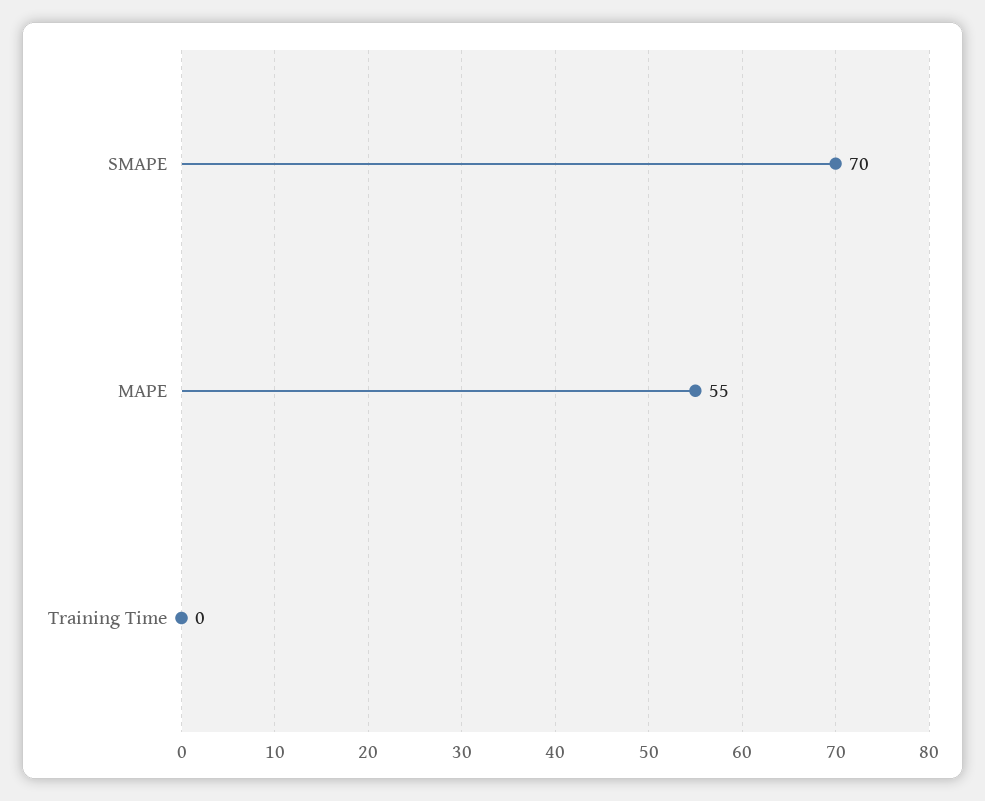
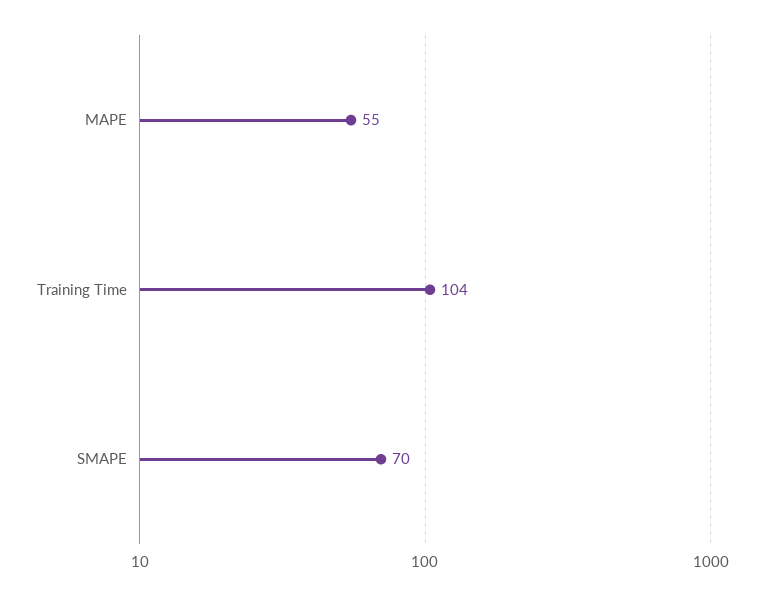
Training Time: 0 -> 104

